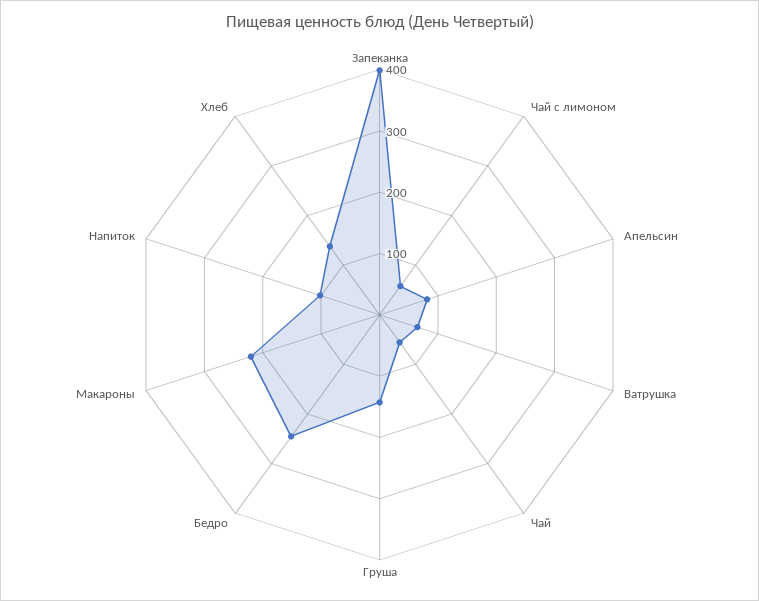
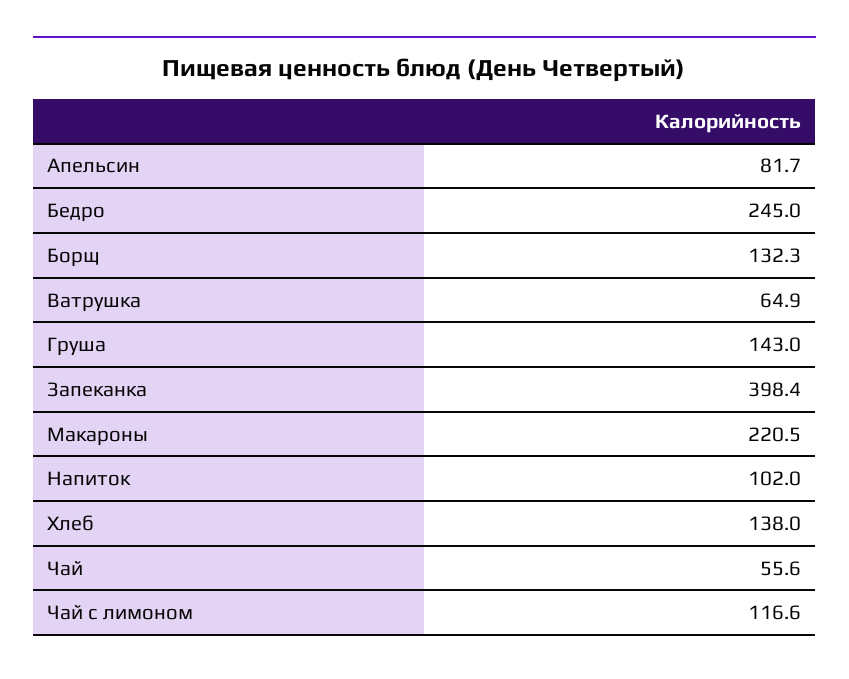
Чай с лимоном: 60 -> 116.6
Борщ: none -> 132.3

